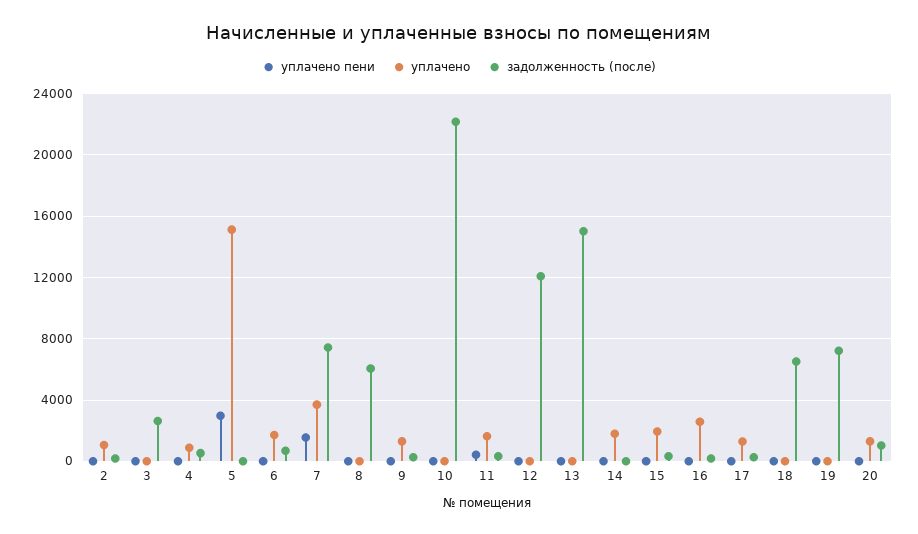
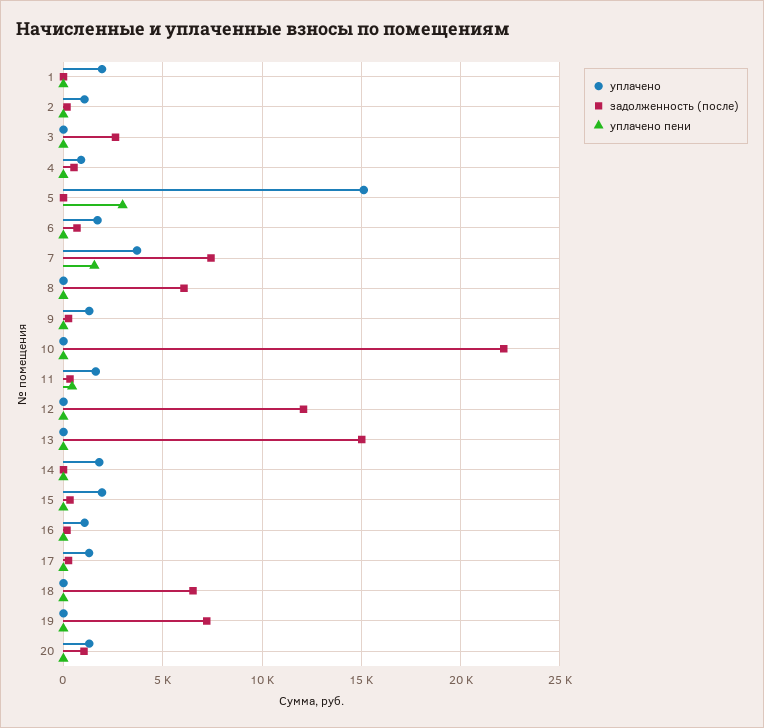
уплачено, 16: 2500 -> 1000
уплачено, 1: none -> 2000
задолженность (после), 1: none -> 0
уплачено пени, 1: none -> 0

